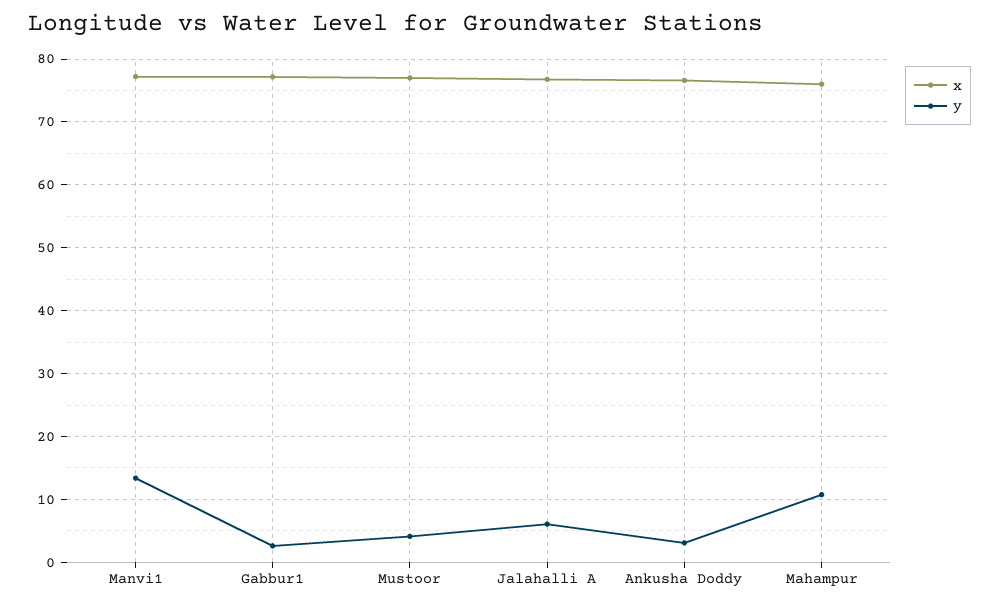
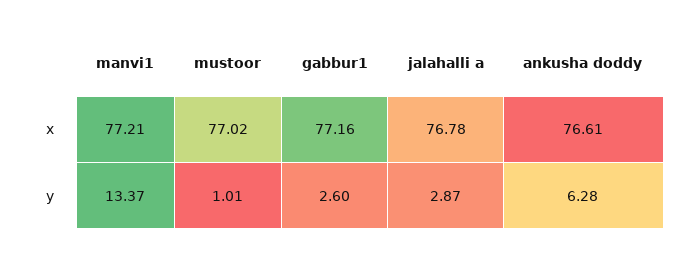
y, Mustoor: 4 -> 1.01
y, Jalahalli A: 6 -> 2.87
y, Ankusha Doddy: 3 -> 6.28
x, Mahampur: 76 -> none
y, Mahampur: 11 -> none

